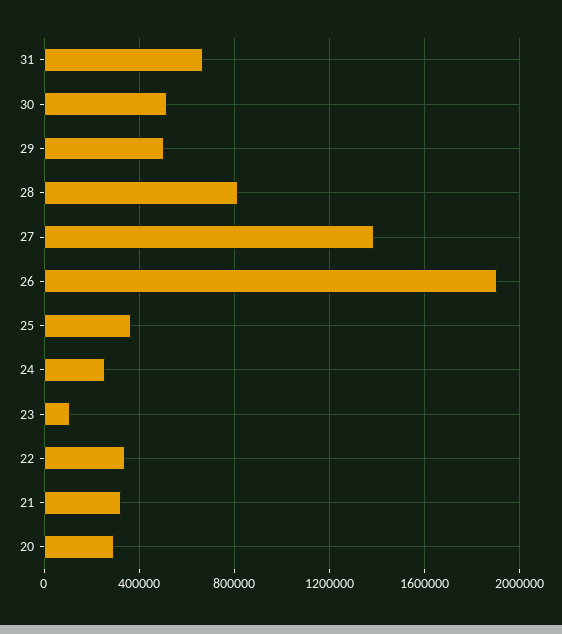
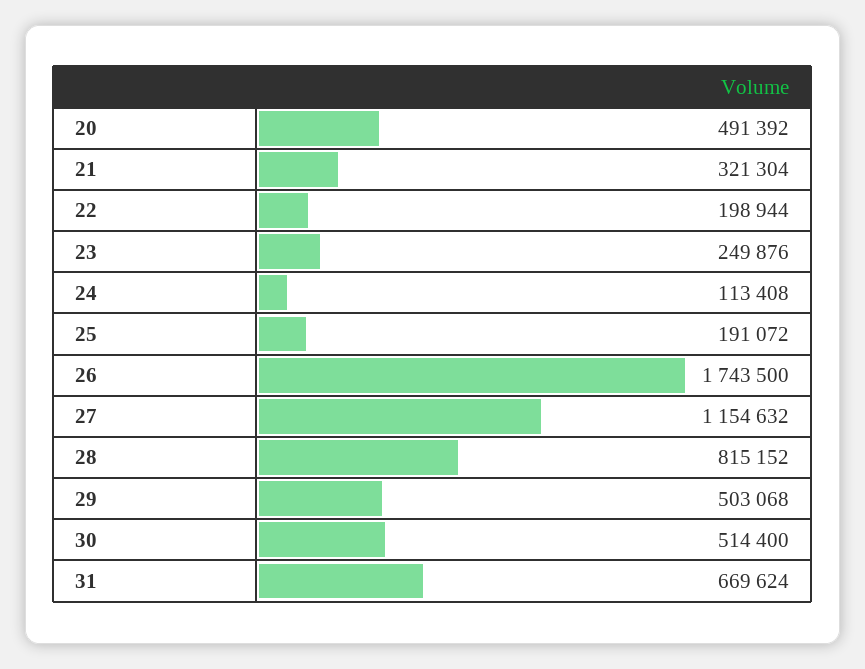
27: 1400000 -> 1154632
26: 1900000 -> 1743500
25: 350000 -> 191072
24: 250000 -> 113408
23: 100000 -> 249876
22: 350000 -> 198944
20: 300000 -> 491392

